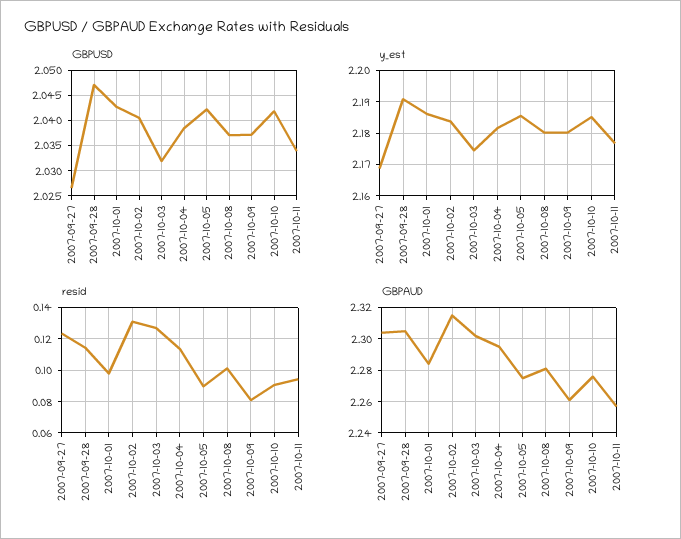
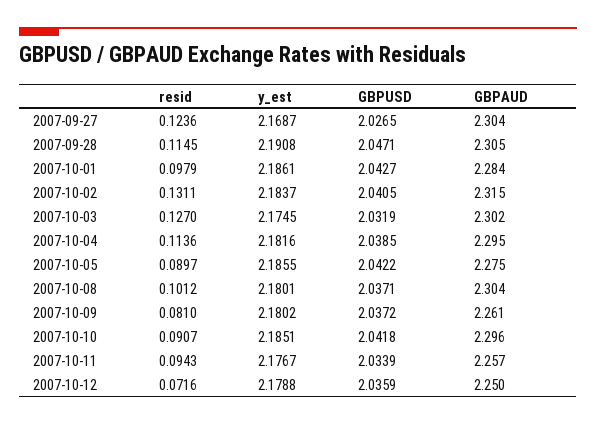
GBPAUD, 2007-10-08: 2.28 -> 2.304
GBPAUD, 2007-10-10: 2.275 -> 2.296
resid, 2007-10-12: none -> 0.0716
y_est, 2007-10-12: none -> 2.1788
GBPUSD, 2007-10-12: none -> 2.0359
GBPAUD, 2007-10-12: none -> 2.25

